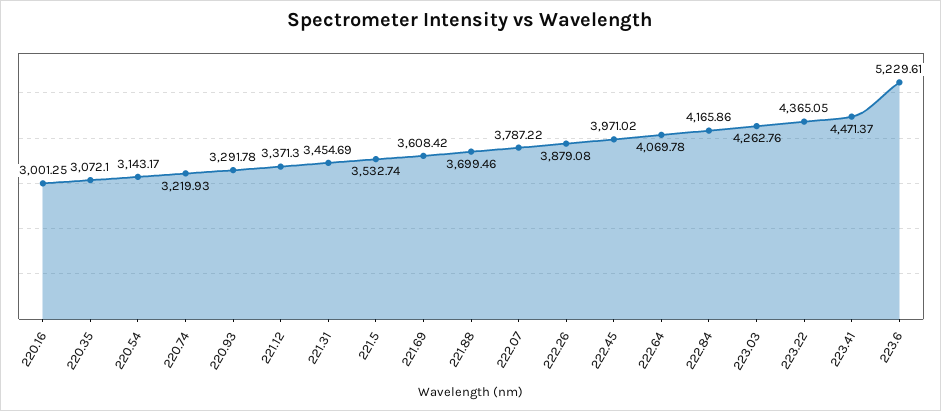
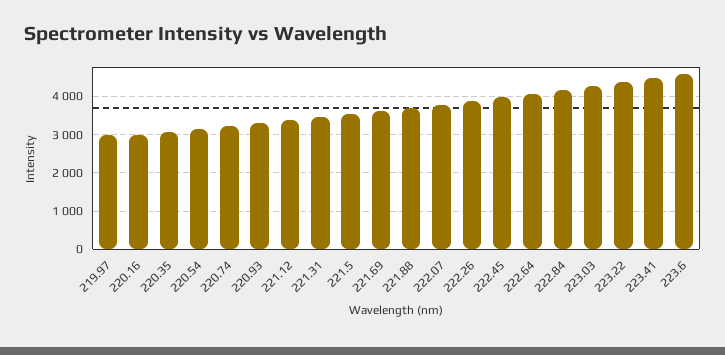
223.6: 5229.61 -> 4600
219.97: none -> 3000

